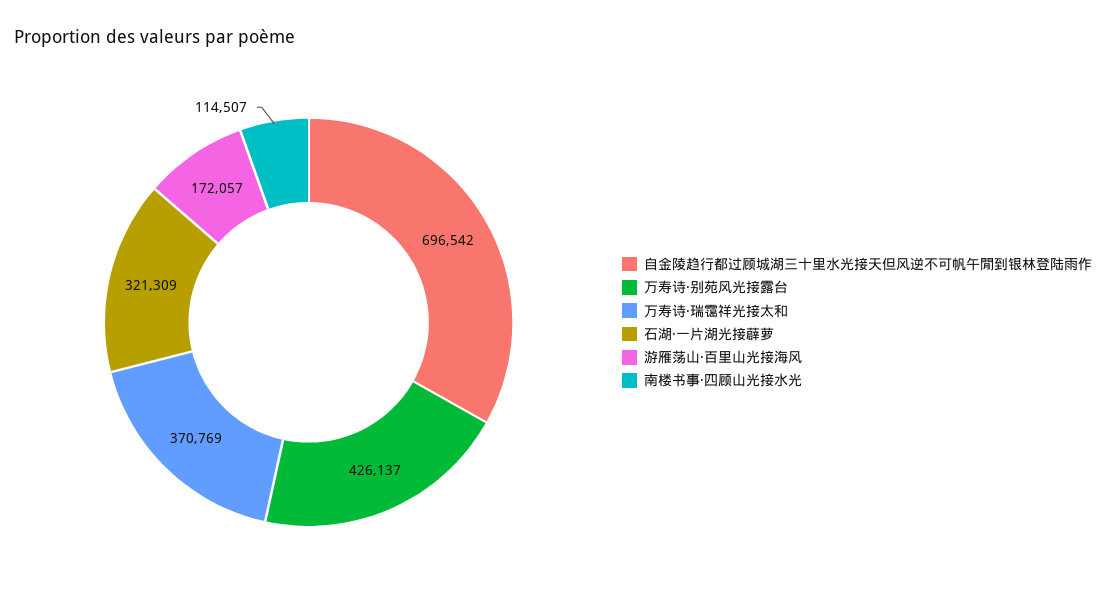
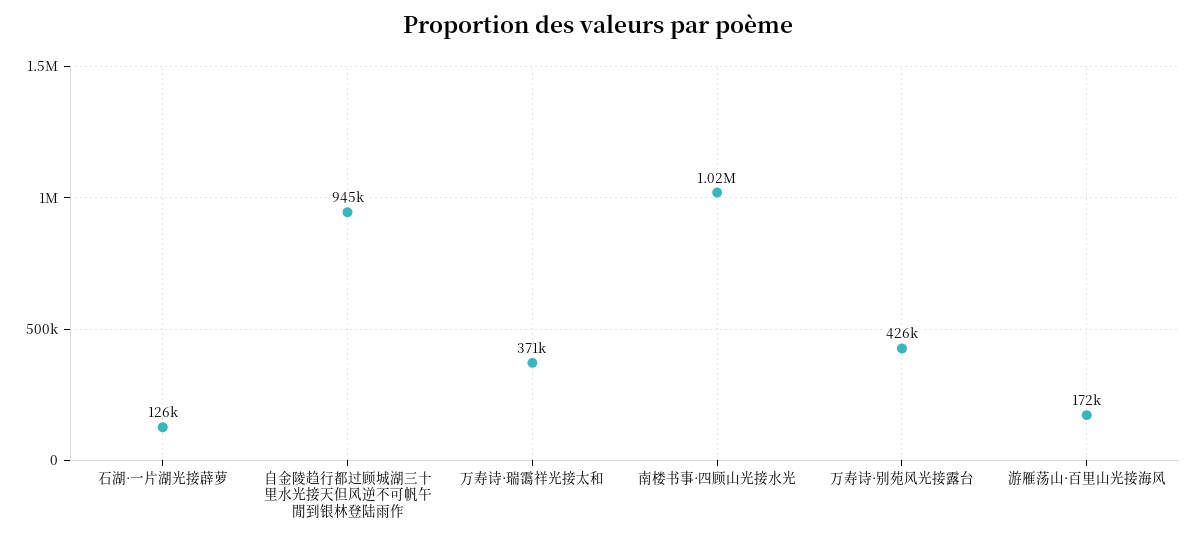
自金陵趋行都过顾城湖三十里水光接天但风逆不可帆午閒到银林登陆雨作: 696542 -> 945000
石湖·一片湖光接薜萝: 321309 -> 126000
南楼书事·四顾山光接水光: 114507 -> 1020000

